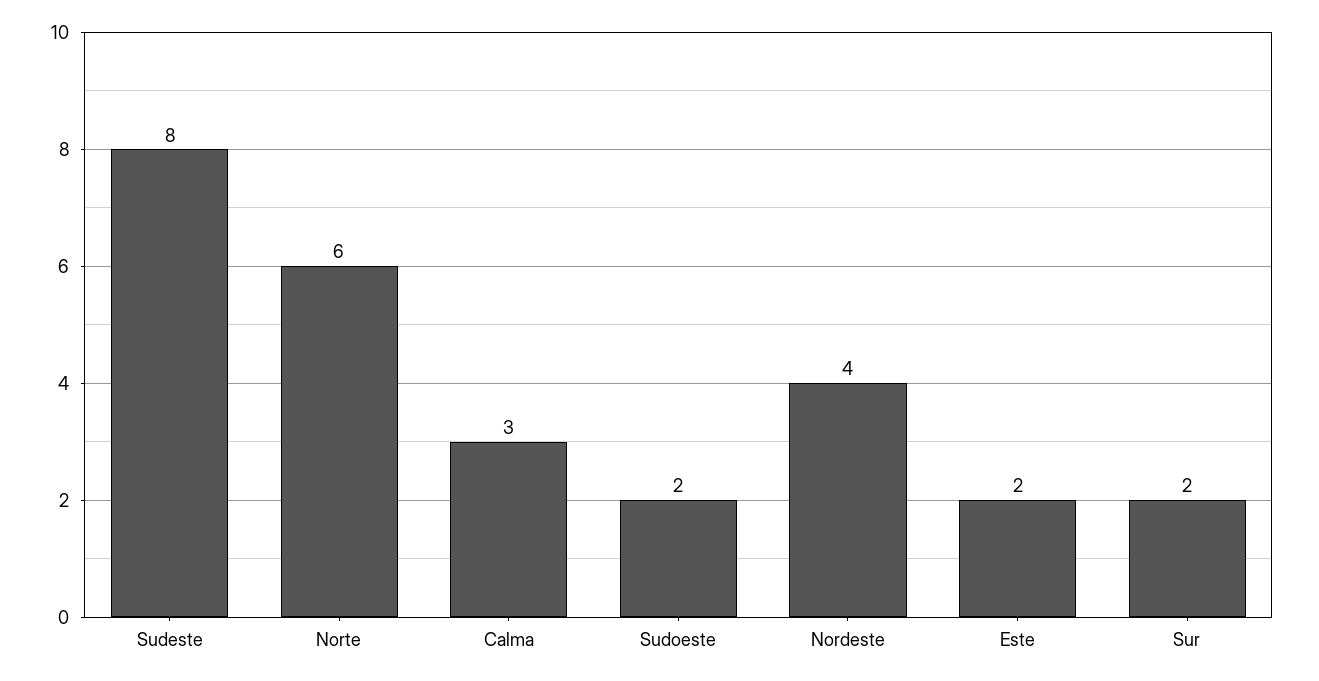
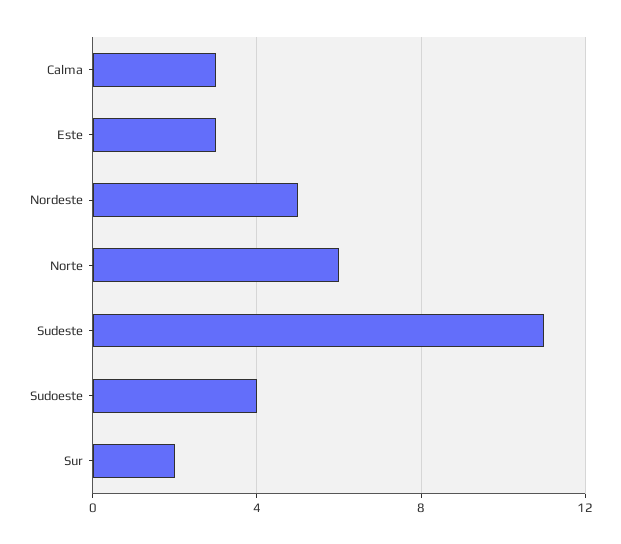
Sudeste: 8 -> 11
Sudoeste: 2 -> 4
Nordeste: 4 -> 5
Este: 2 -> 3

